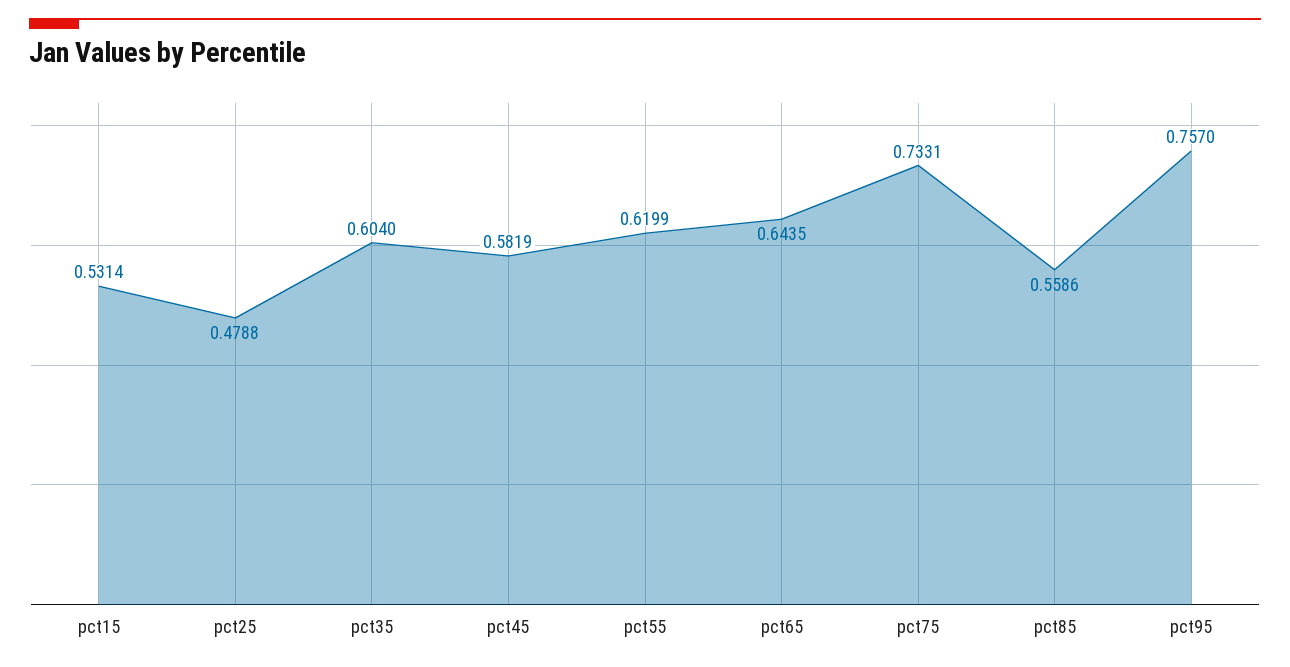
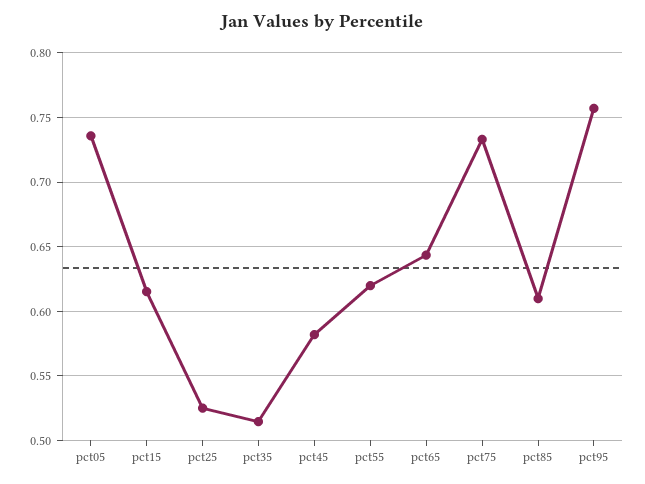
pct15: 0.5314 -> 0.615
pct25: 0.4788 -> 0.525
pct35: 0.604 -> 0.515
pct85: 0.5586 -> 0.61
pct05: none -> 0.735

